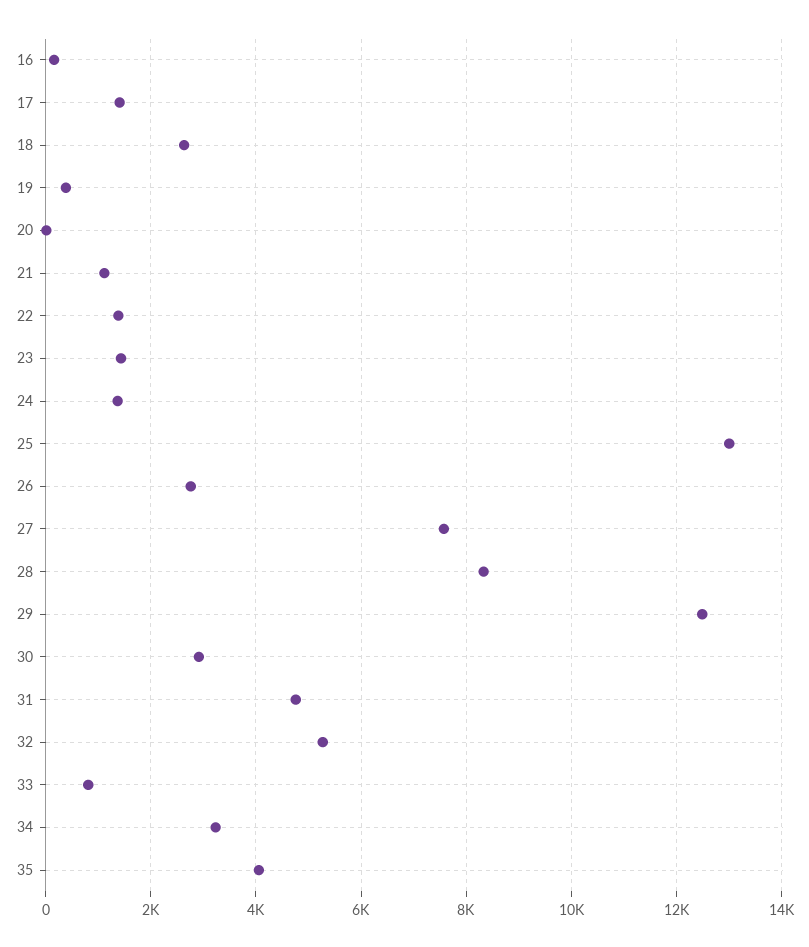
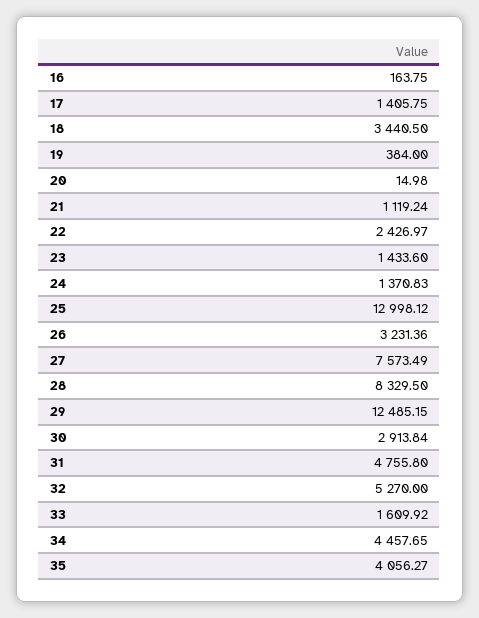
18: 2600 -> 3440.5
22: 1400 -> 2426.97
26: 2800 -> 3231.36
33: 800 -> 1609.92
34: 3200 -> 4457.65

